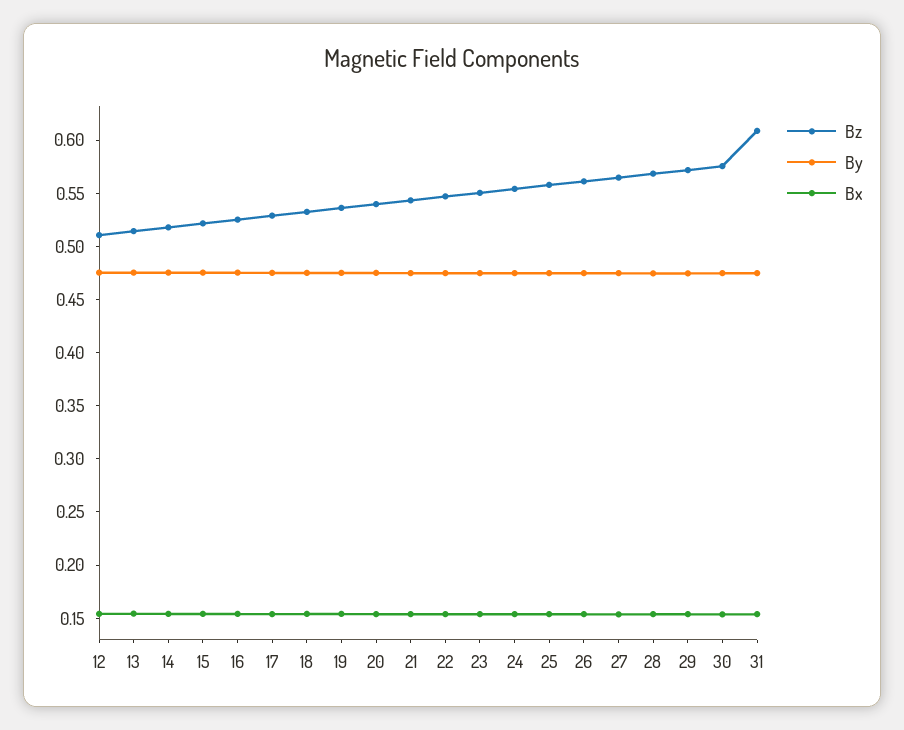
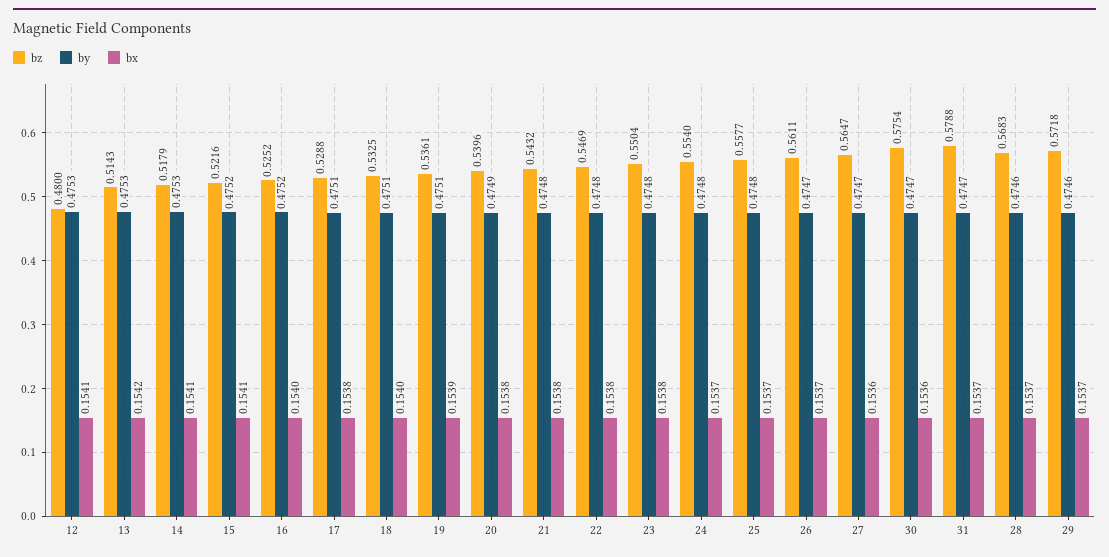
Bz, 12: 0.51 -> 0.48
Bz, 31: 0.61 -> 0.5788

